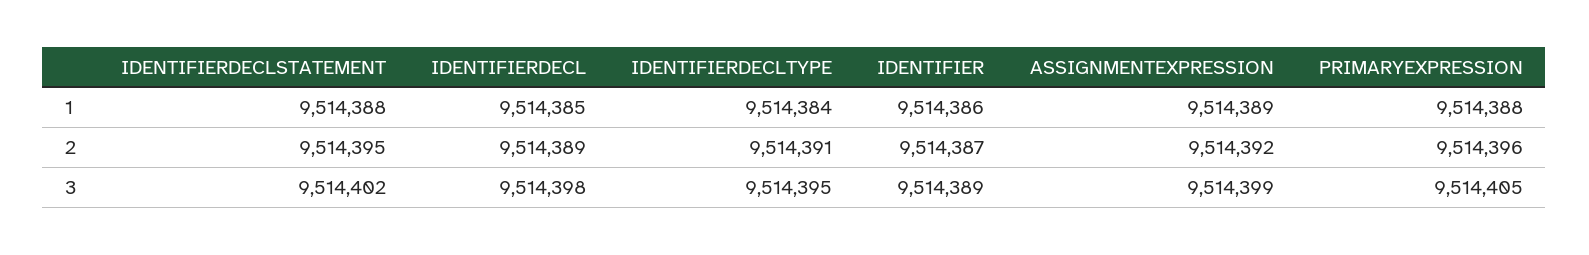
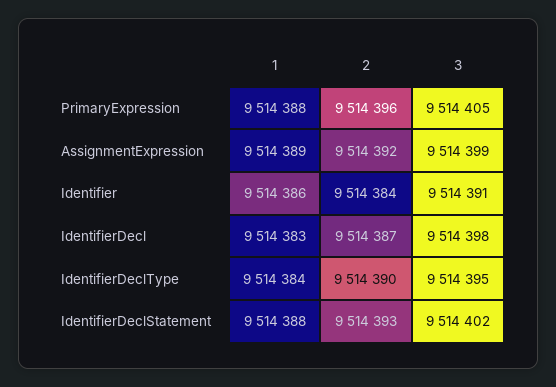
IDENTIFIERDECL, 1: 9514385 -> 9514383
IDENTIFIERDECLSTATEMENT, 2: 9514395 -> 9514393
IDENTIFIERDECL, 2: 9514389 -> 9514387
IDENTIFIERDECLTYPE, 2: 9514391 -> 9514390
IDENTIFIER, 2: 9514387 -> 9514384
IDENTIFIER, 3: 9514389 -> 9514391

